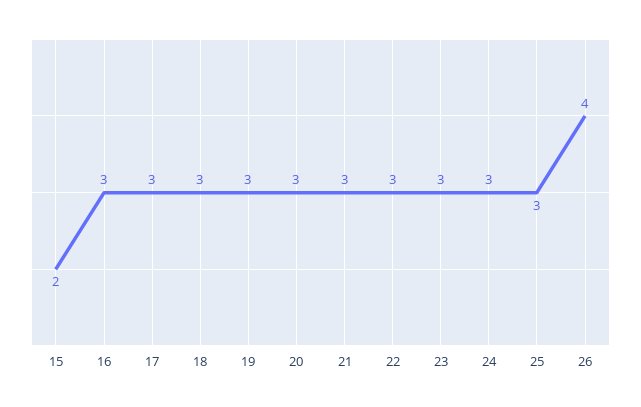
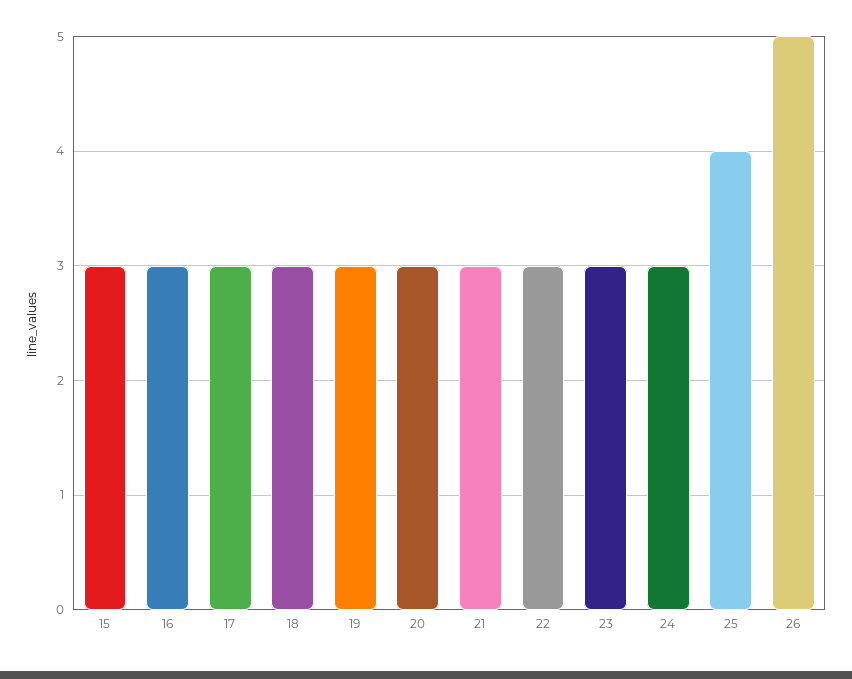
15: 2 -> 3
25: 3 -> 4
26: 4 -> 5

